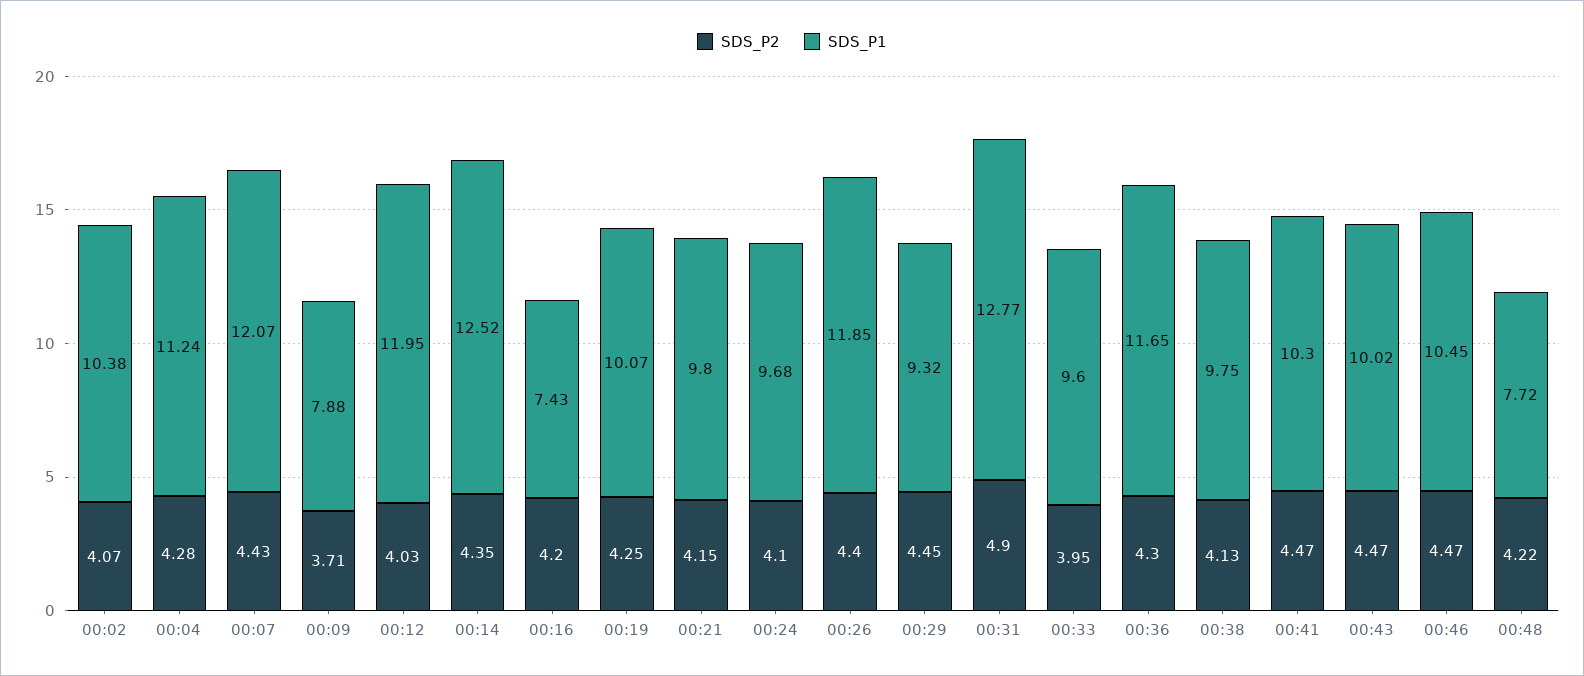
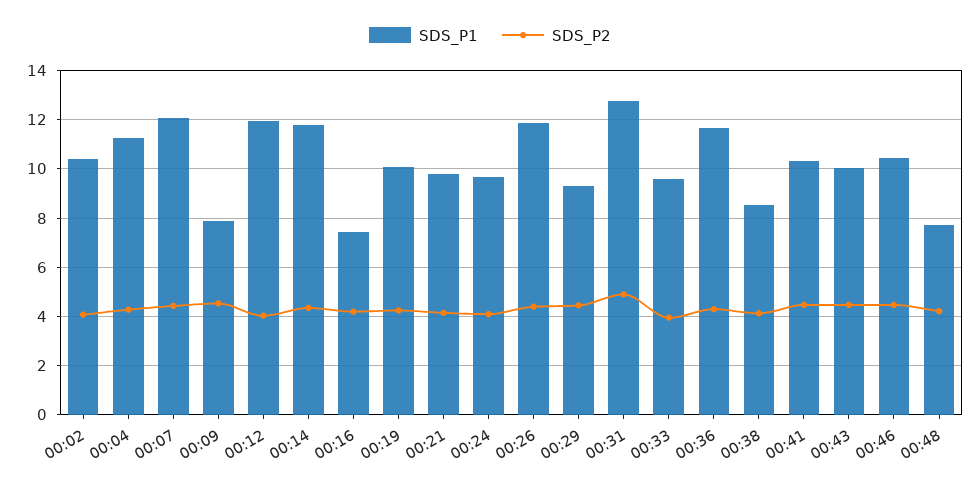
SDS_P2, 00:09: 3.71 -> 4.5
SDS_P1, 00:14: 12.52 -> 11.75
SDS_P1, 00:38: 9.75 -> 8.5

